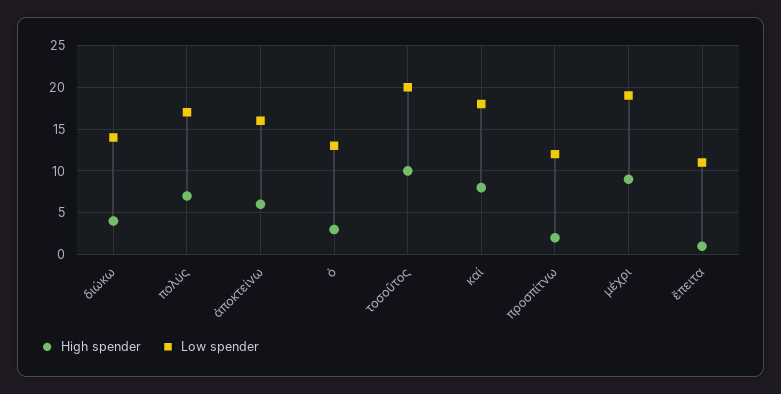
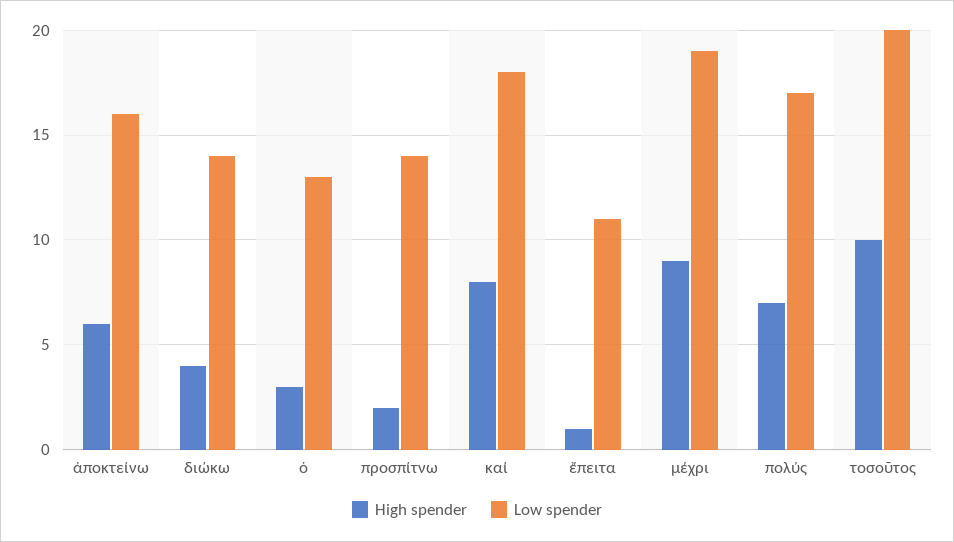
Low spender, προσπίτνω: 12 -> 14

